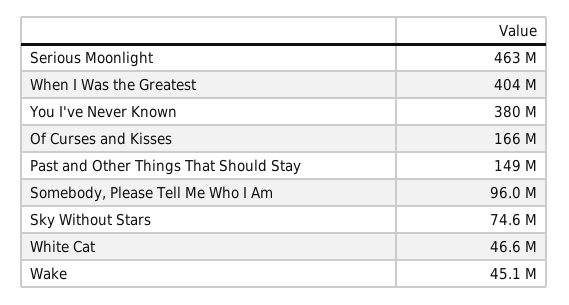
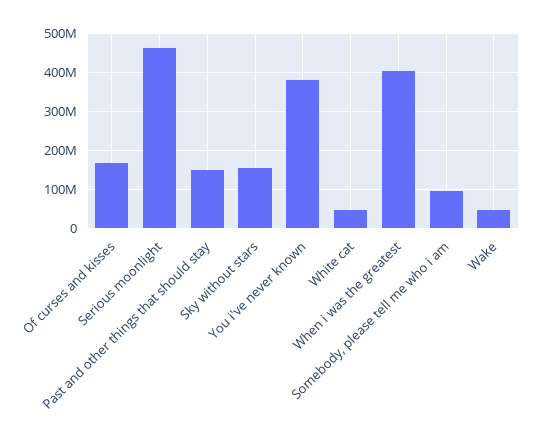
Sky Without Stars: 74600000 -> 160000000

